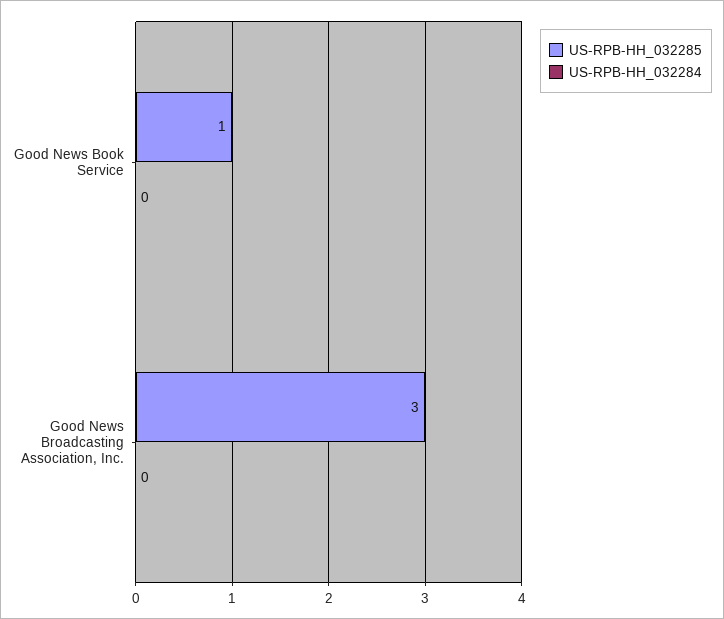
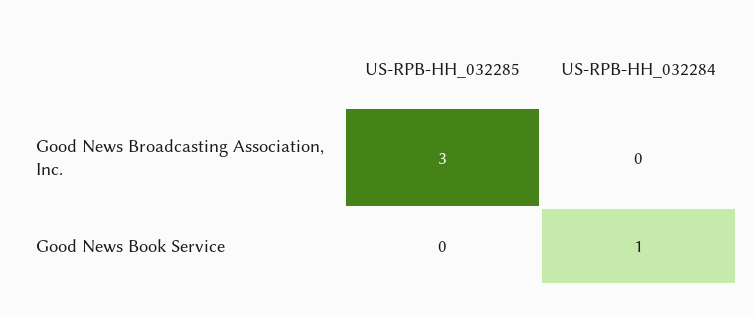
US-RPB-HH_032285, Good News Book Service: 1 -> 0
US-RPB-HH_032284, Good News Book Service: 0 -> 1

